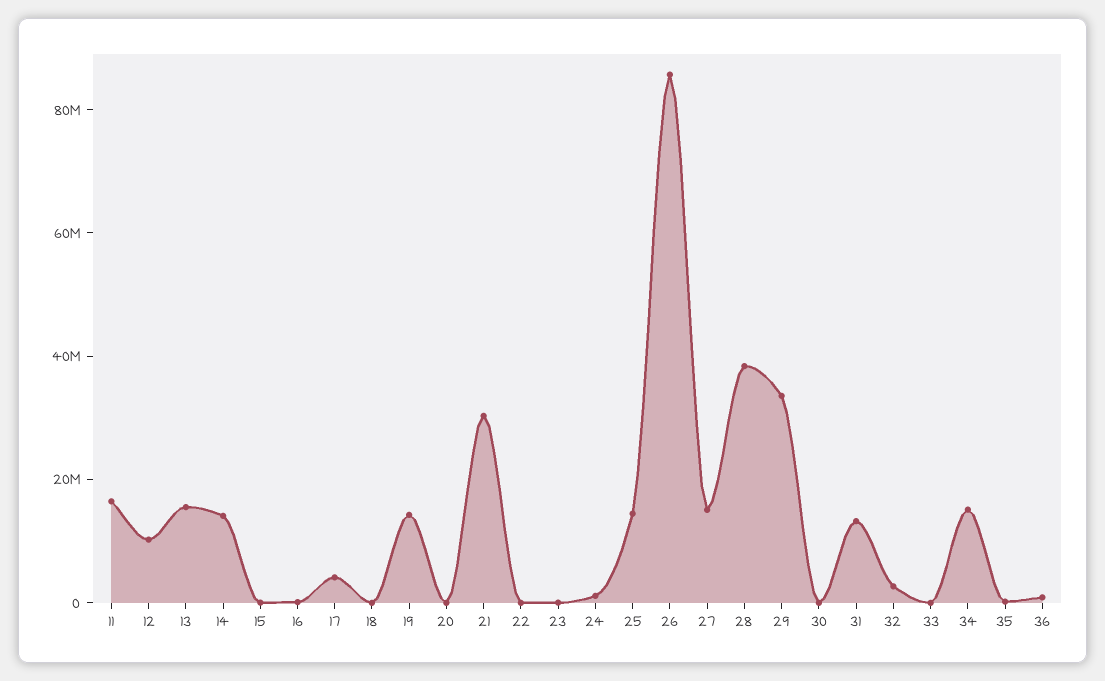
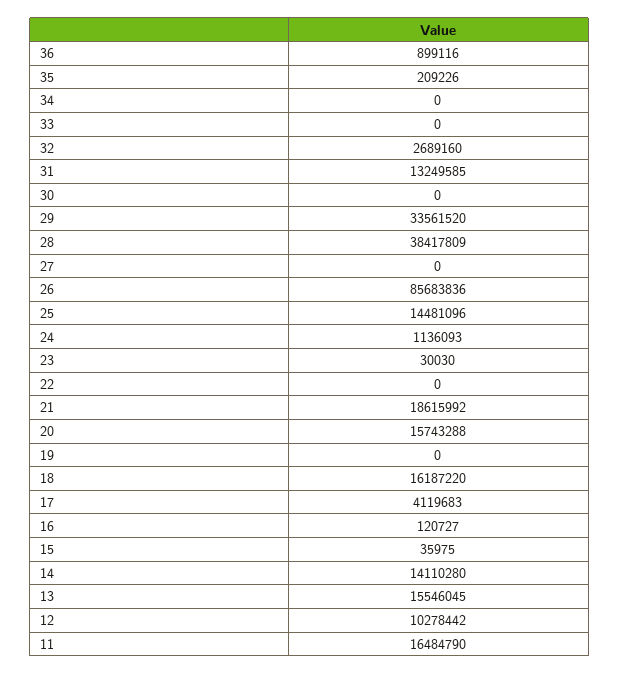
18: 0 -> 16187220
19: 15000000 -> 0
20: 0 -> 15743288
21: 30000000 -> 18615992
27: 15000000 -> 0
34: 15000000 -> 0

